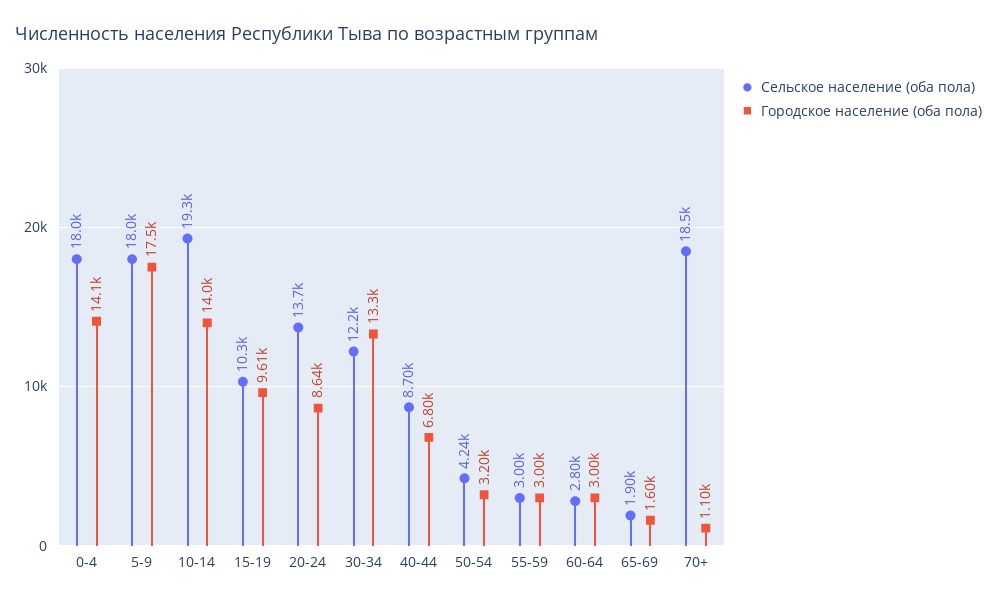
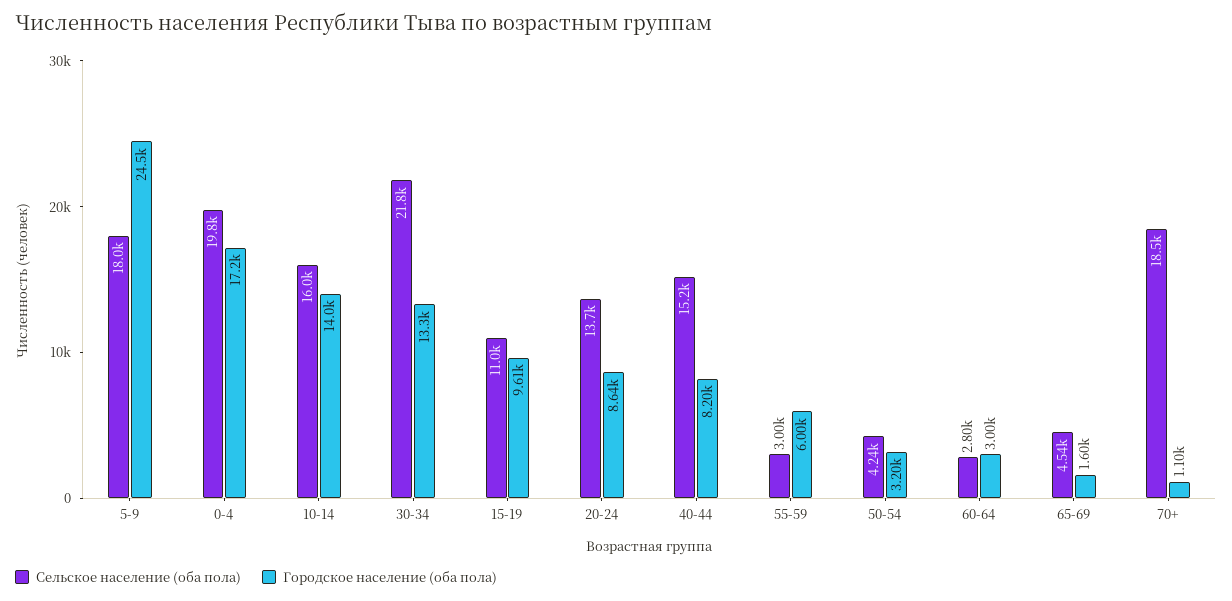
Сельское население (оба пола), 0-4: 18000 -> 19800
Городское население (оба пола), 0-4: 14100 -> 17200
Городское население (оба пола), 5-9: 17500 -> 24500
Сельское население (оба пола), 10-14: 19300 -> 16000
Сельское население (оба пола), 15-19: 10300 -> 11000
Сельское население (оба пола), 30-34: 12200 -> 21800
Сельское население (оба пола), 40-44: 8700 -> 15200
Городское население (оба пола), 40-44: 6800 -> 8200
Городское население (оба пола), 55-59: 3000 -> 6000
Сельское население (оба пола), 65-69: 1900 -> 4540

